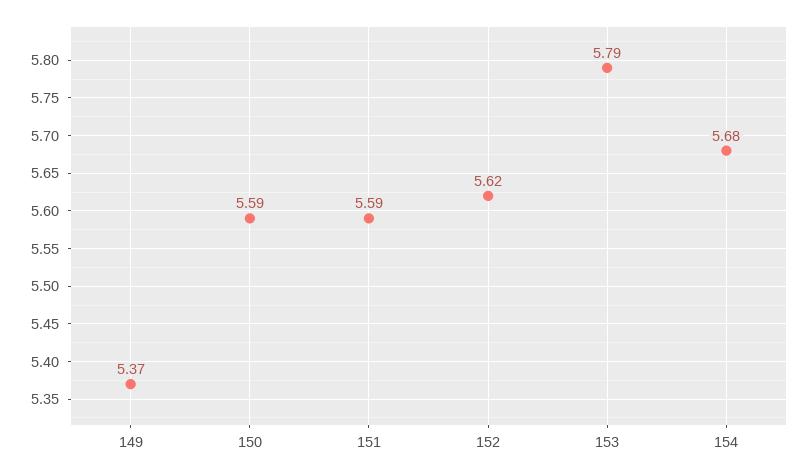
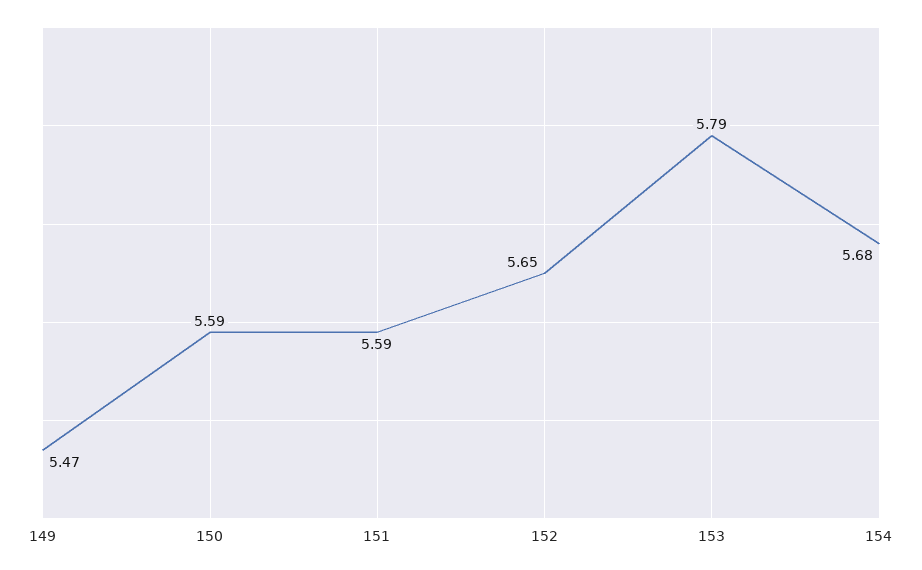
149: 5.37 -> 5.47
152: 5.62 -> 5.65

